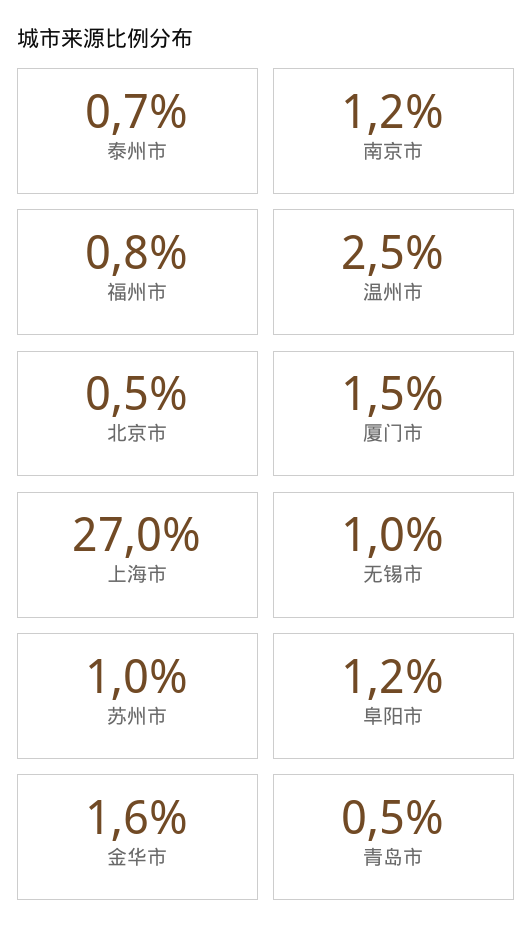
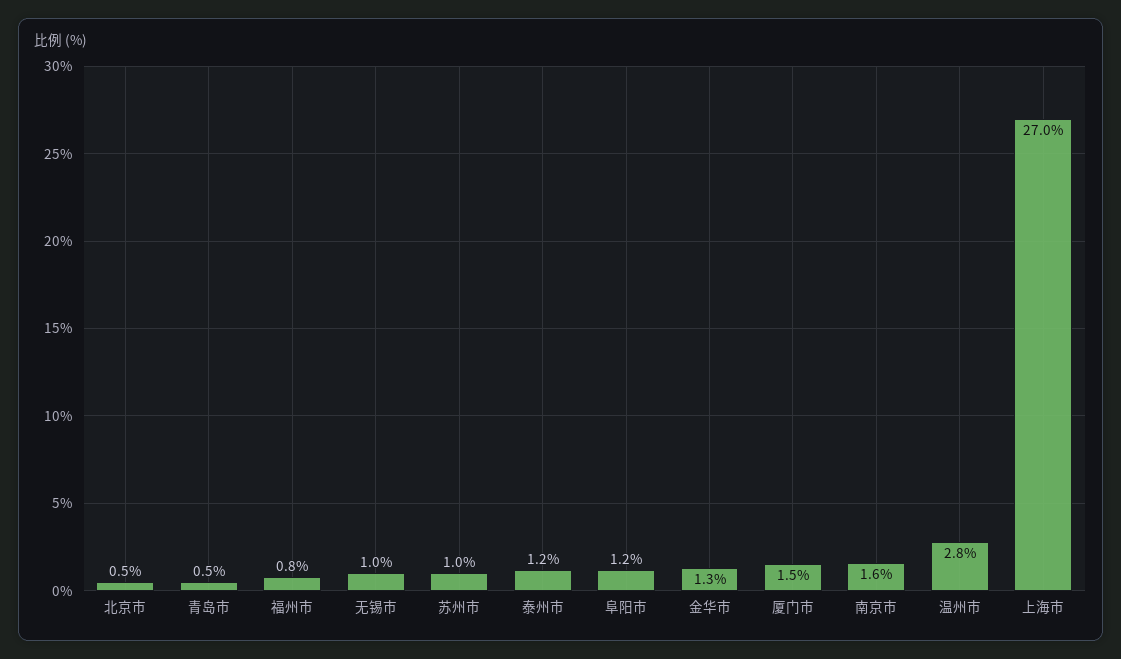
泰州市: 0.7 -> 1.2
南京市: 1.2 -> 1.6
温州市: 2.5 -> 2.8
金华市: 1.6 -> 1.3

